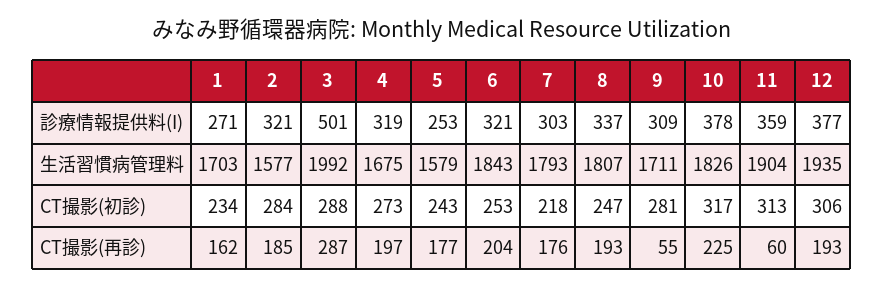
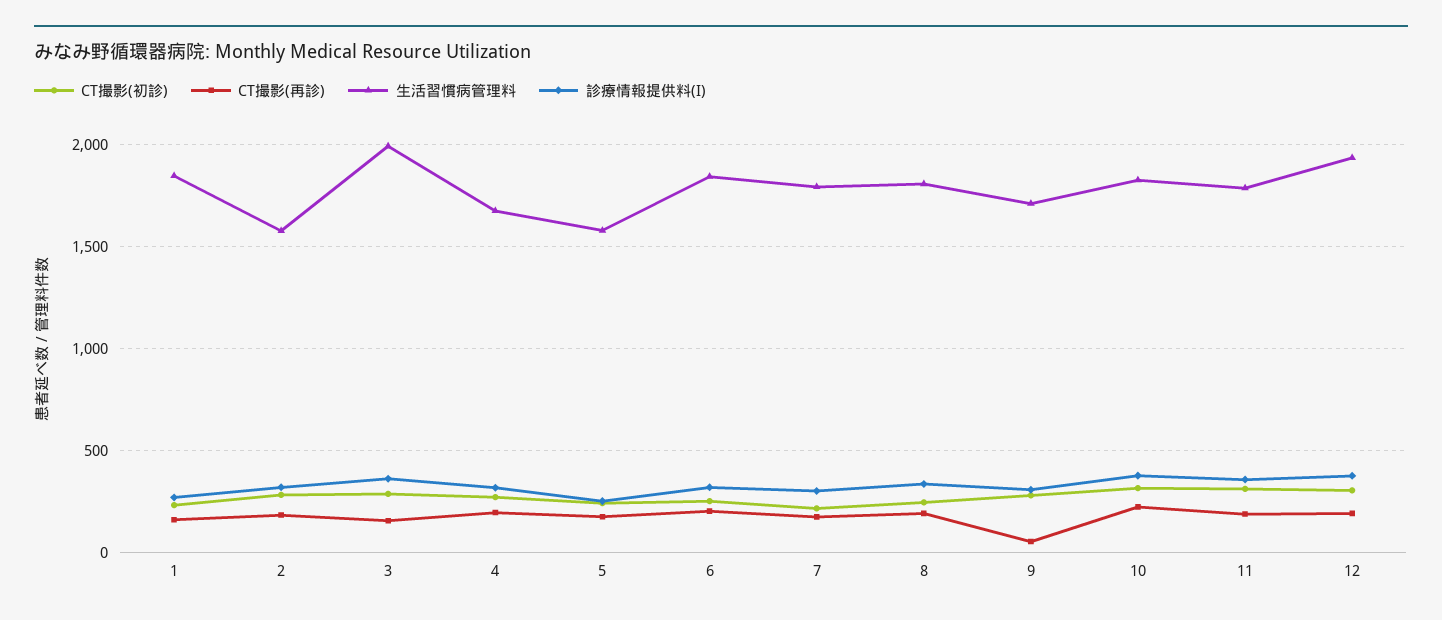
診療情報提供料(I), 3: 501 -> 350
生活習慣病管理料, 1: 1703 -> 1850
生活習慣病管理料, 11: 1904 -> 1800
CT撮影(再診), 3: 287 -> 150
CT撮影(再診), 11: 60 -> 200

